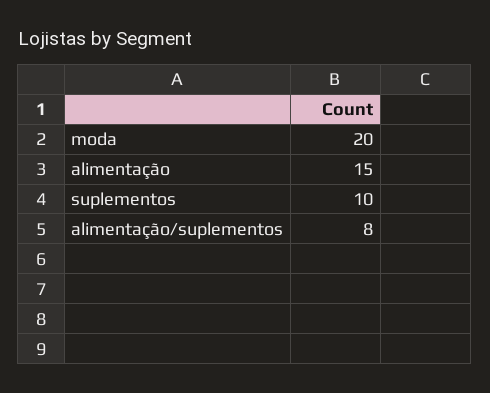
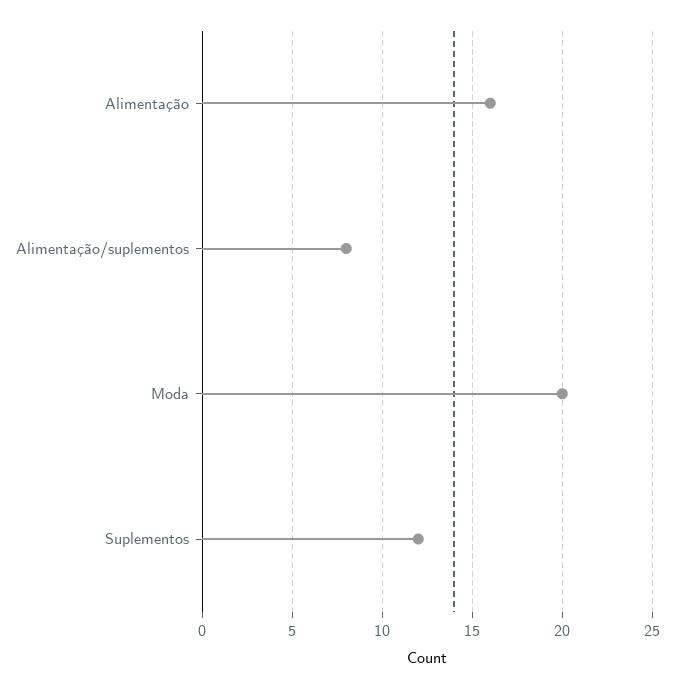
alimentação: 15 -> 16
suplementos: 10 -> 12

